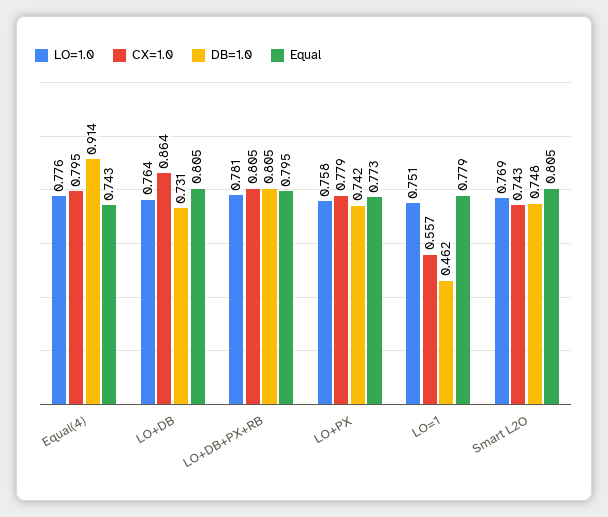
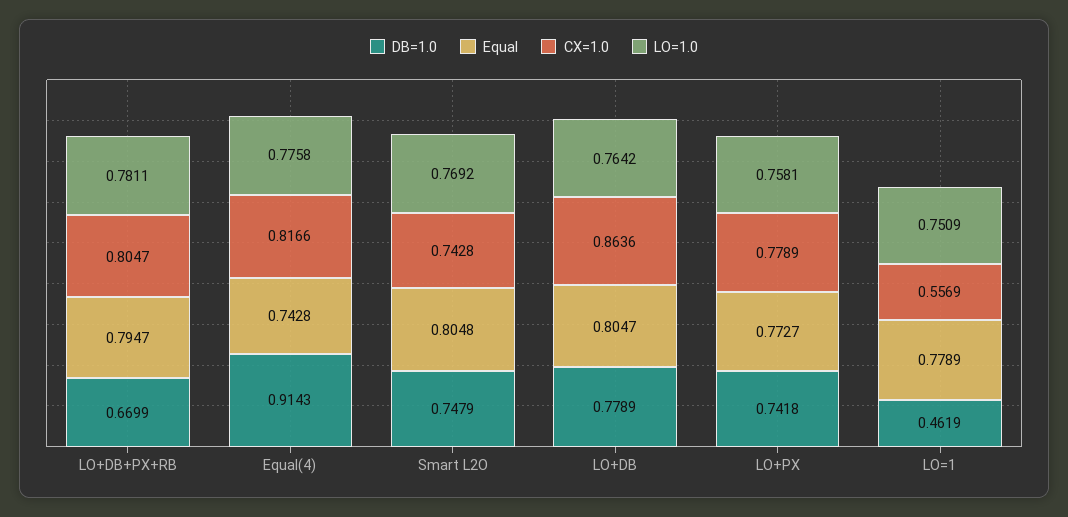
CX=1.0, Equal(4): 0.795 -> 0.8166
DB=1.0, LO+DB: 0.731 -> 0.7789
DB=1.0, LO+DB+PX+RB: 0.805 -> 0.6699

